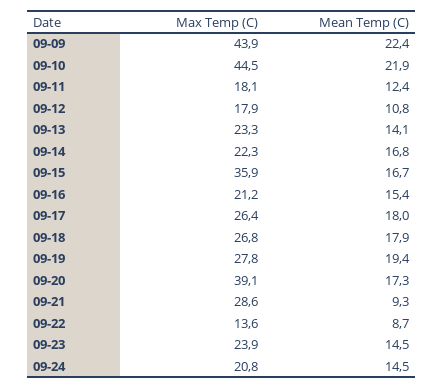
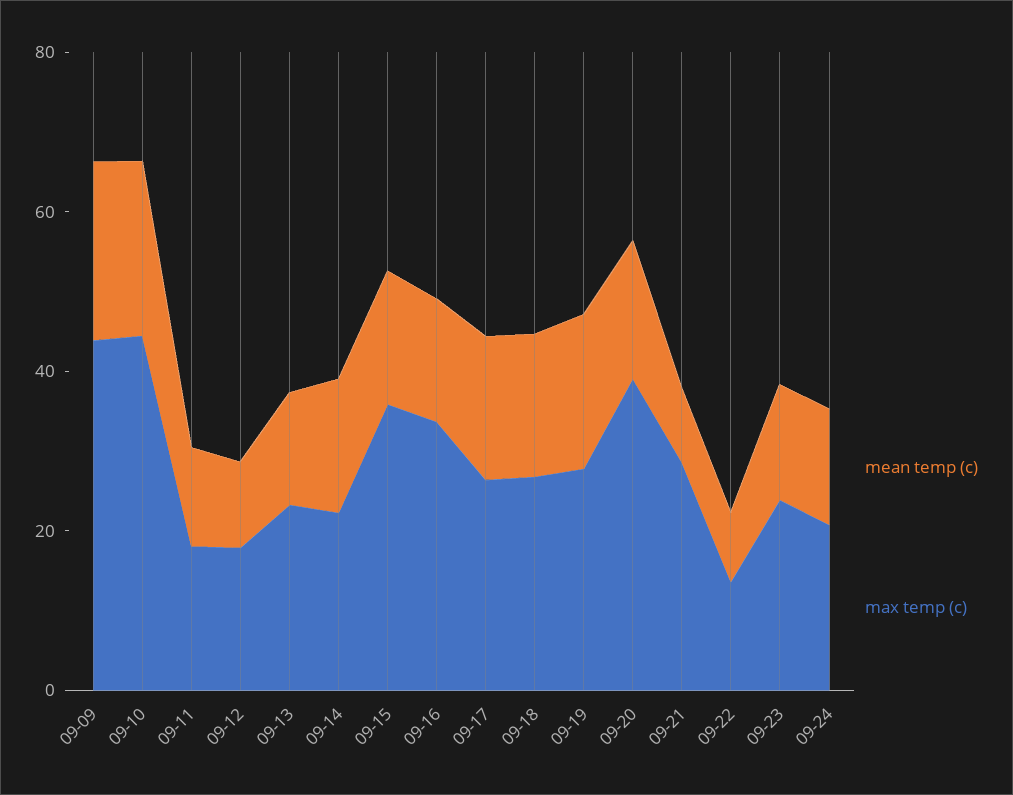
Max Temp (C), 09-16: 21.2 -> 35

